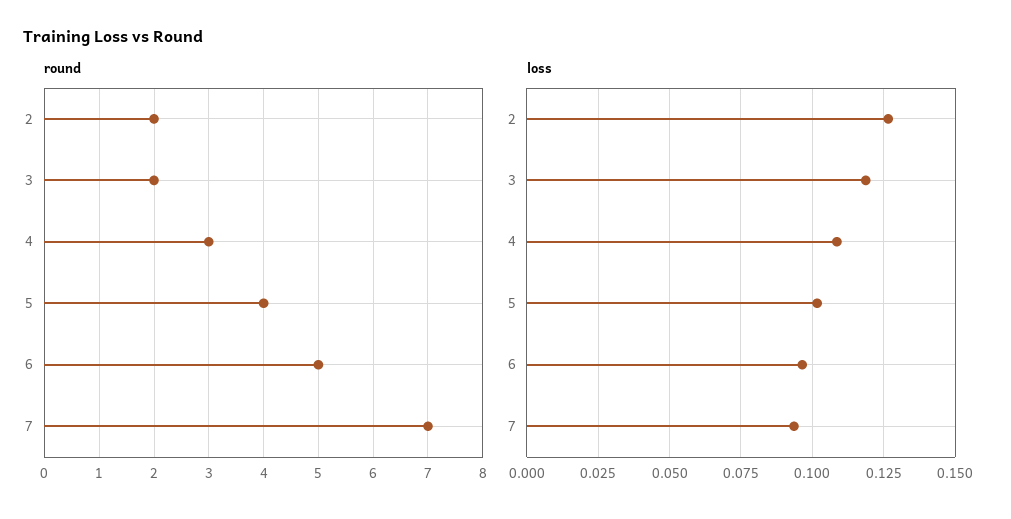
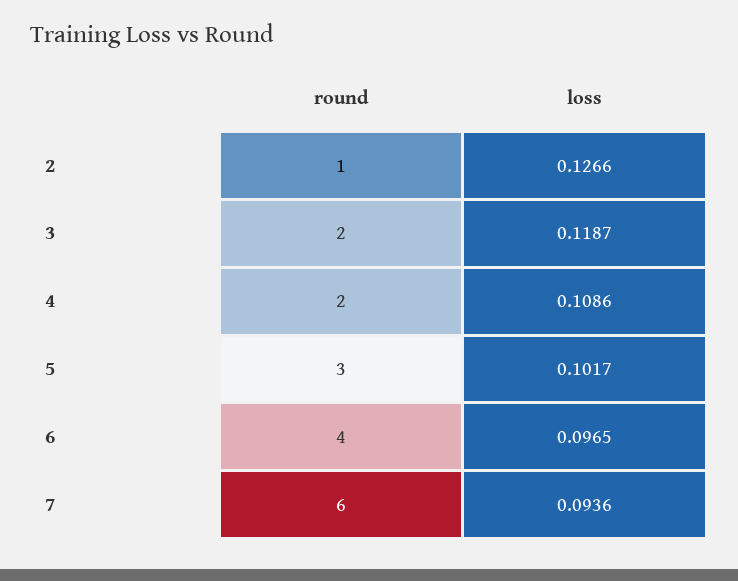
round, 2: 2 -> 1
round, 4: 3 -> 2
round, 5: 4 -> 3
round, 6: 5 -> 4
round, 7: 7 -> 6

